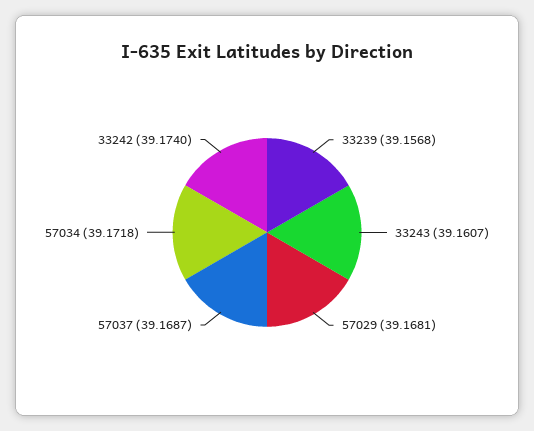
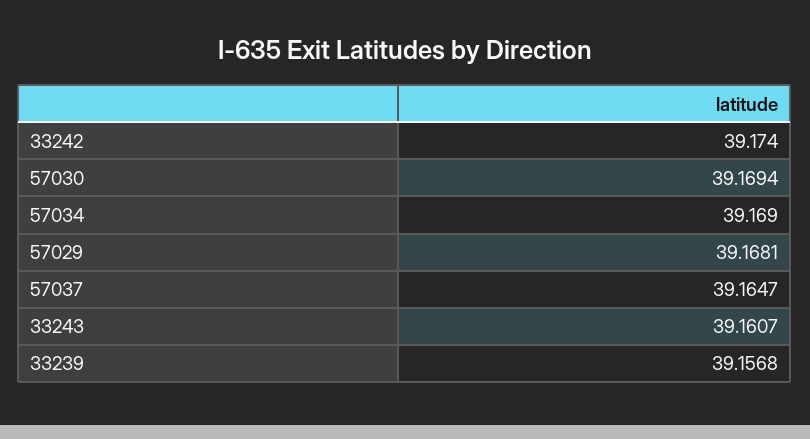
57037: 39.1687 -> 39.1647
57034: 39.1718 -> 39.169
57030: none -> 39.1694

